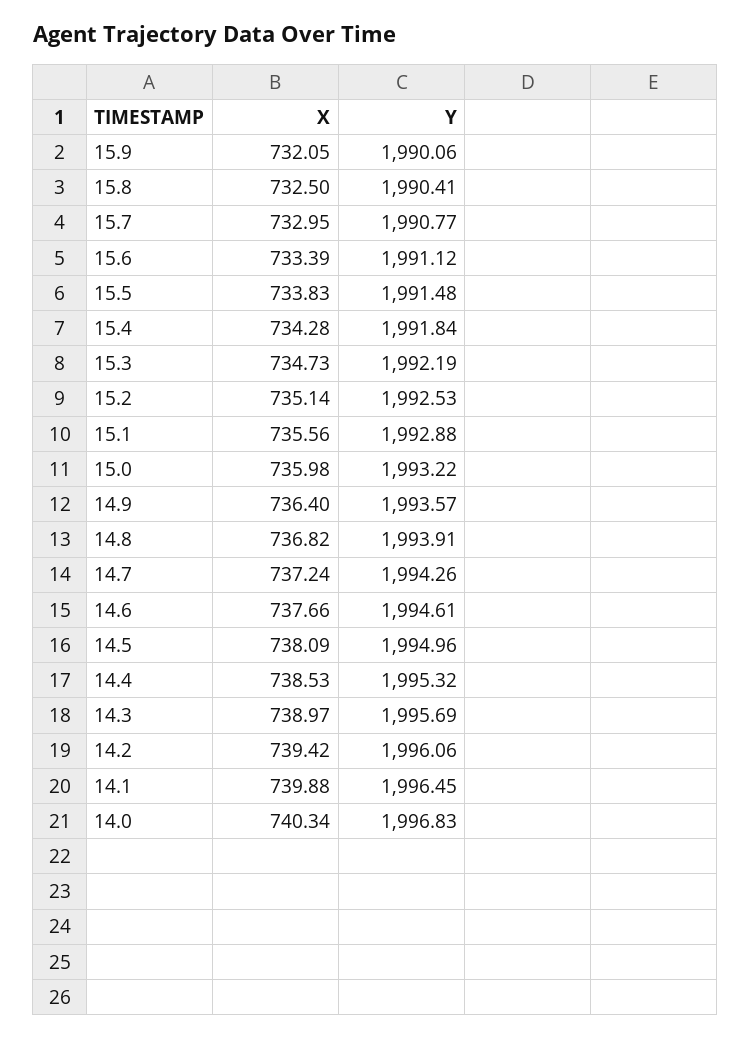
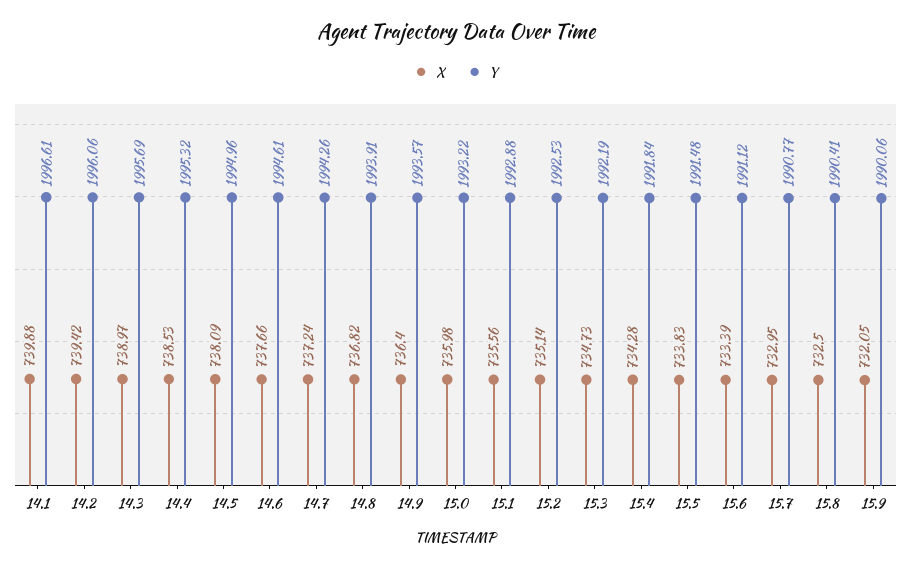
Y, 14.1: 1996.45 -> 1996.61
X, 14.0: 740.34 -> none
Y, 14.0: 1996.83 -> none

